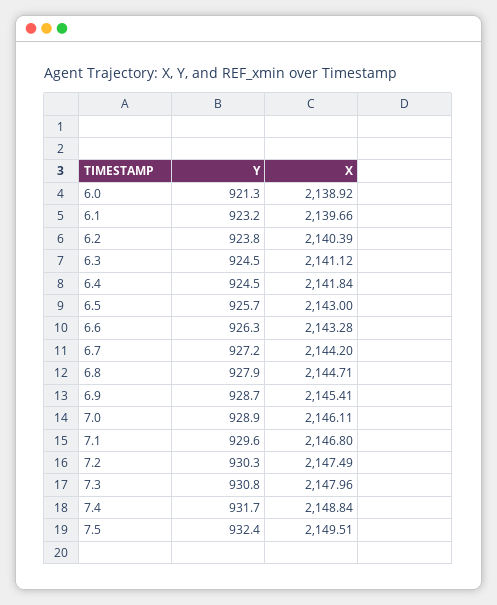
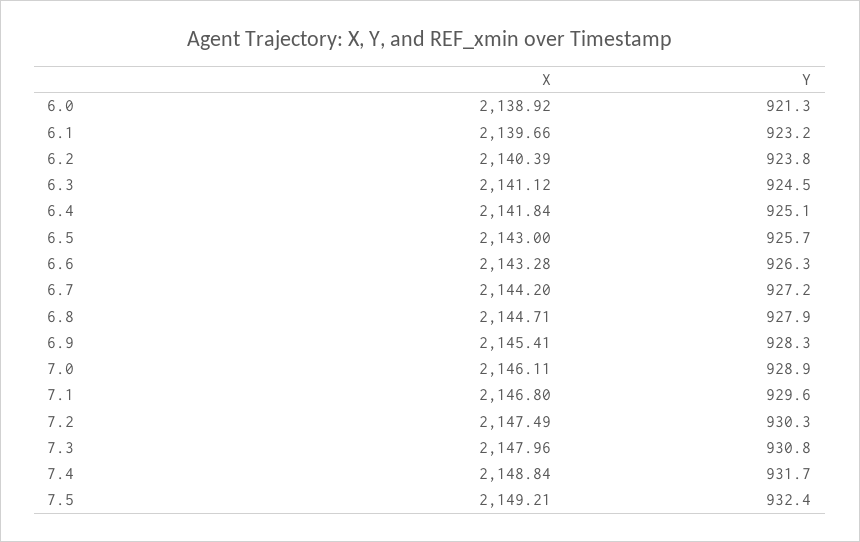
Y, 6.4: 924.5 -> 925.1
Y, 6.9: 928.7 -> 928.3
X, 7.5: 2149.51 -> 2149.21

